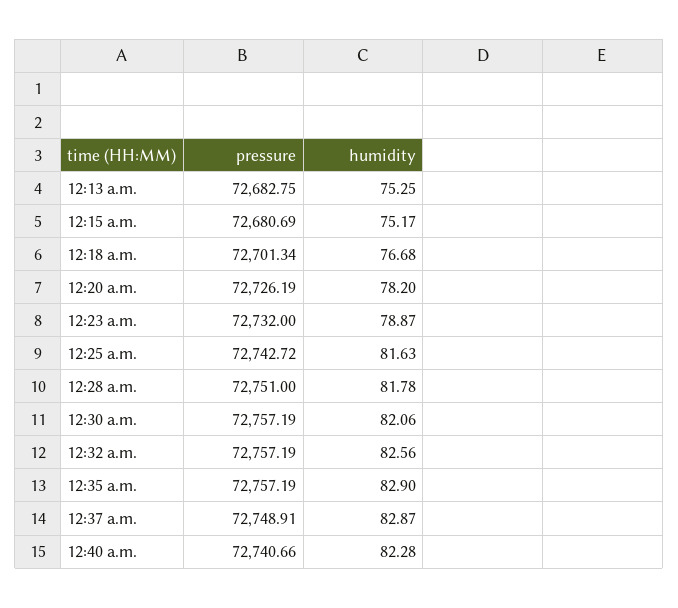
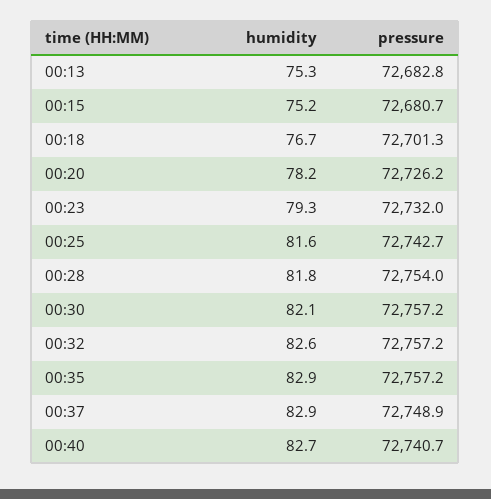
humidity, 12:23 a.m.: 78.87 -> 79.3
pressure, 12:28 a.m.: 72751 -> 72754
humidity, 12:40 a.m.: 82.28 -> 82.7

